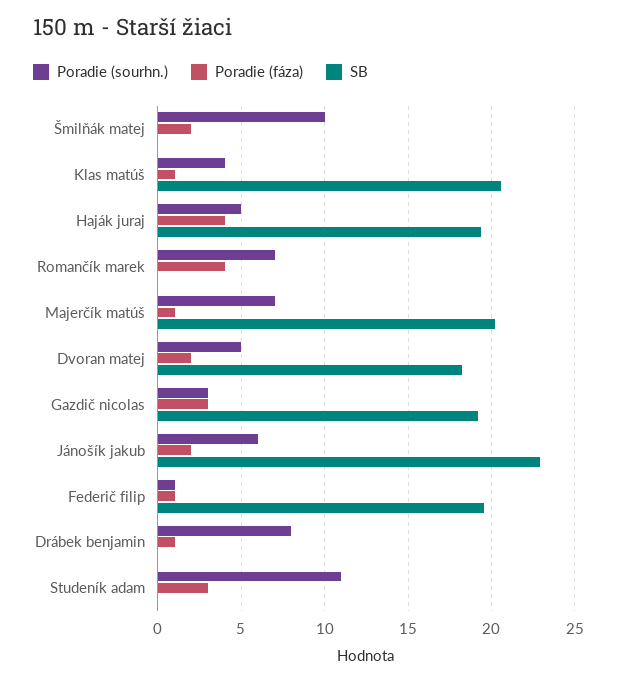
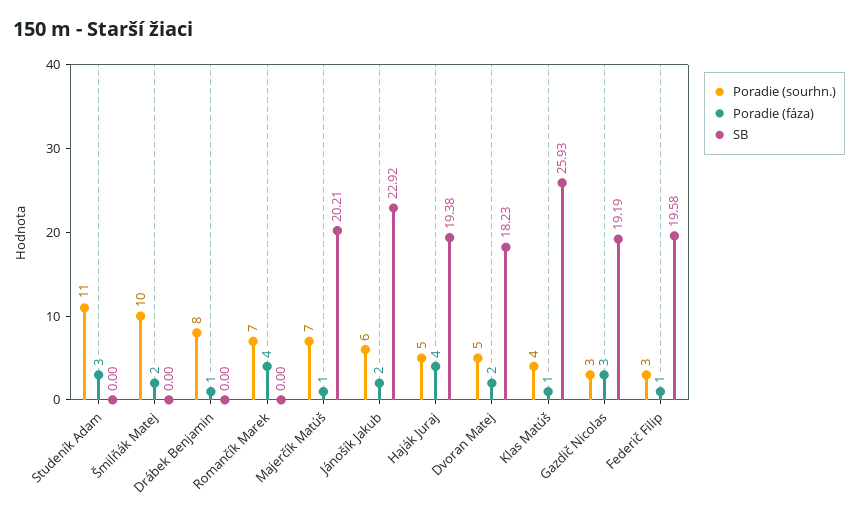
SB, Klas matúš: 20.5 -> 25.93
Poradie (sourhn.), Federič filip: 1 -> 3

